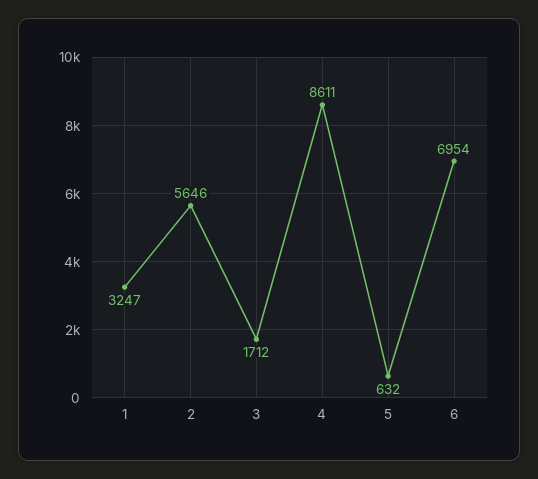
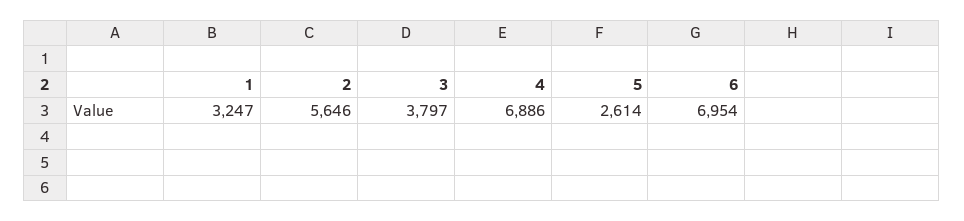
3: 1712 -> 3797
4: 8611 -> 6886
5: 632 -> 2614

